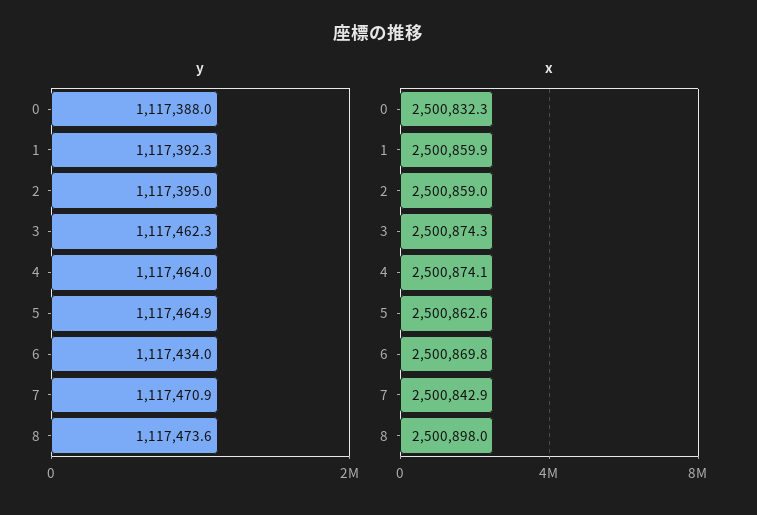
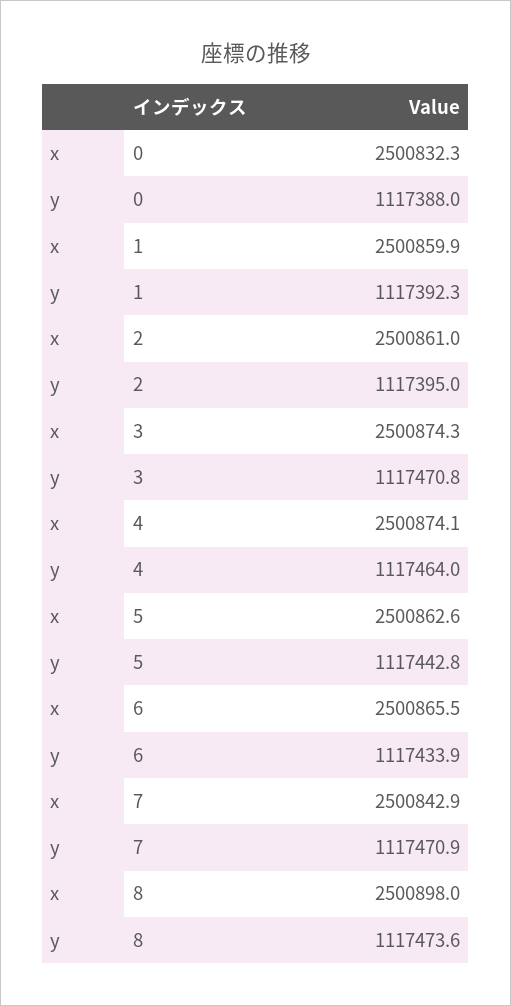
y, 3: 1117462.3 -> 1117470.8
y, 5: 1117464.9 -> 1117442.8
y, 6: 1117434 -> 1117433.9
x, 2: 2500859 -> 2500861
x, 6: 2500869.8 -> 2500865.5

